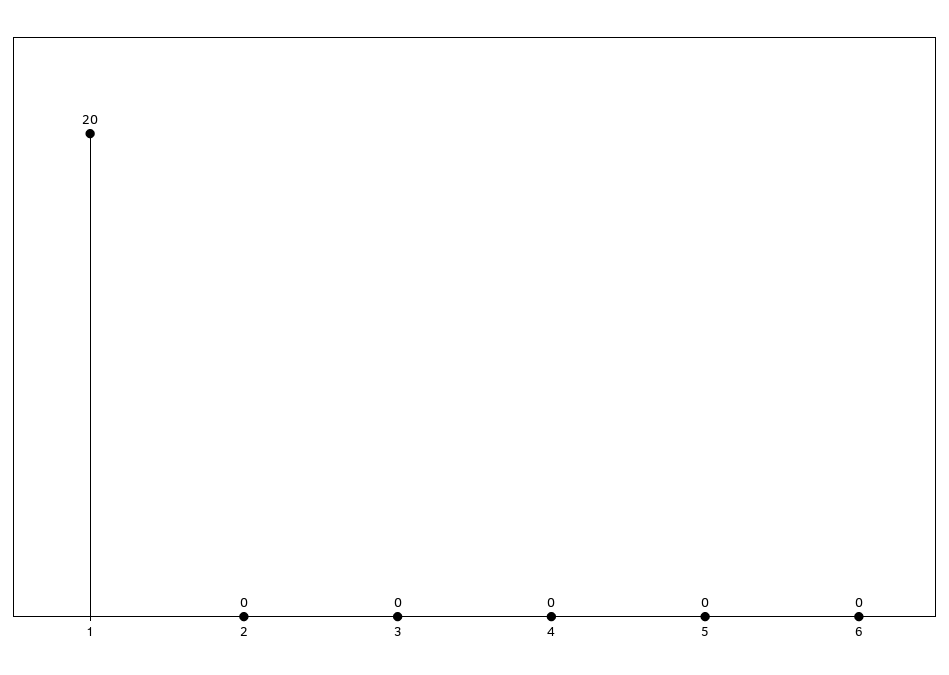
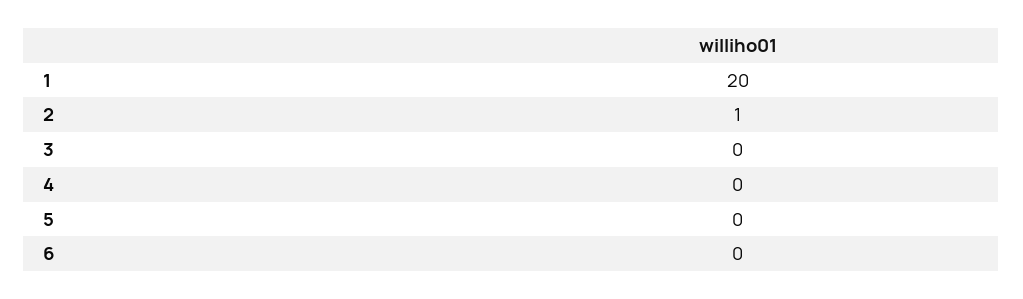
2: 0 -> 1

